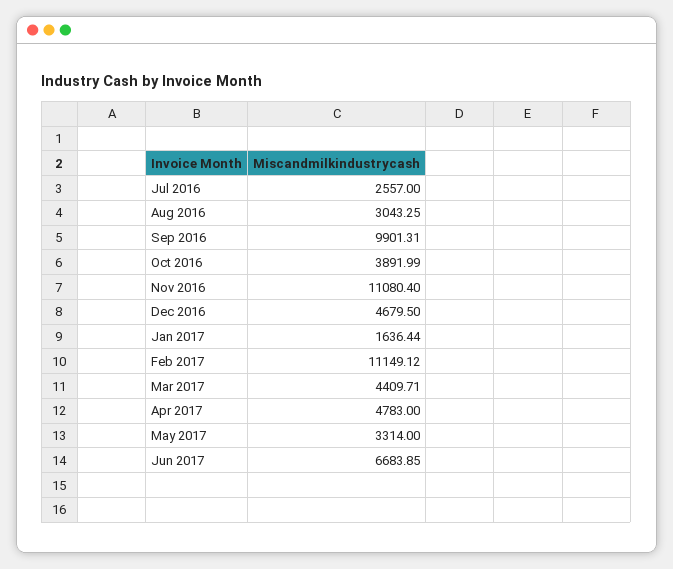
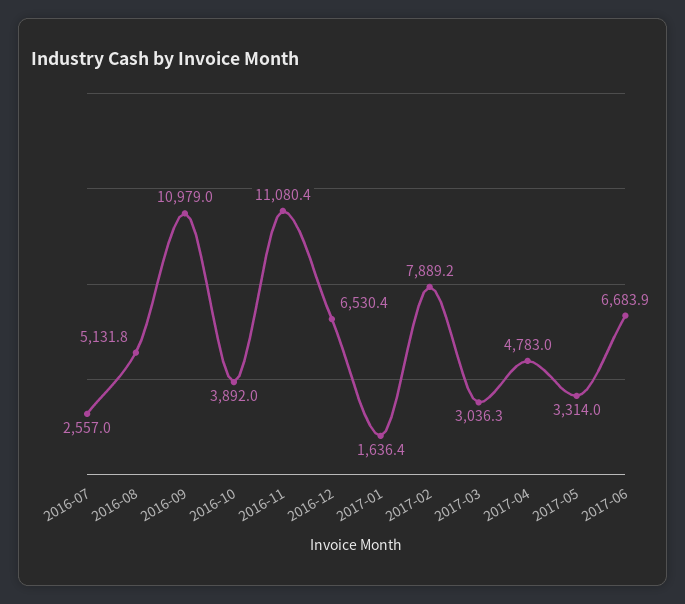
Aug 2016: 3043.25 -> 5131.8
Sep 2016: 9901.31 -> 10979
Dec 2016: 4679.5 -> 6530.4
Feb 2017: 11149.12 -> 7889.2
Mar 2017: 4409.71 -> 3036.3

